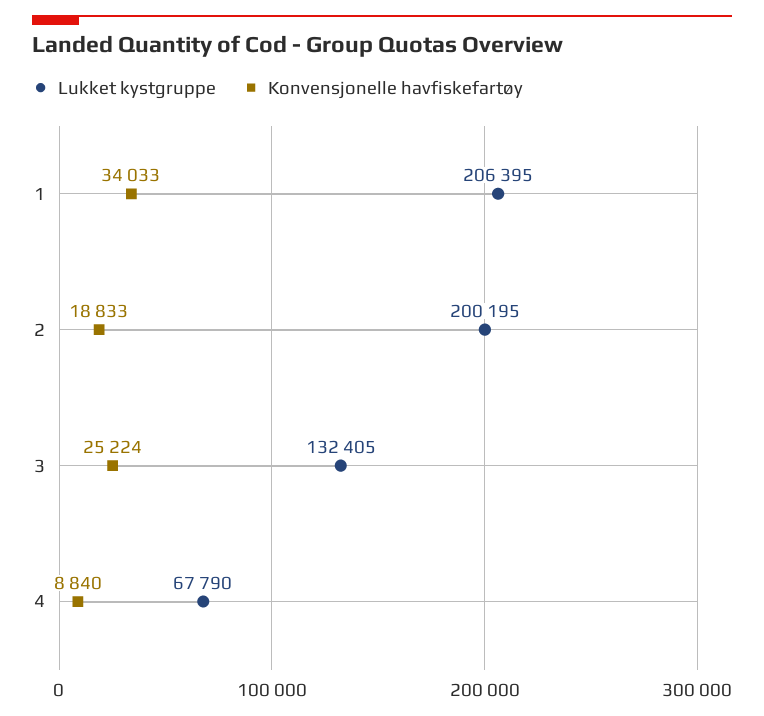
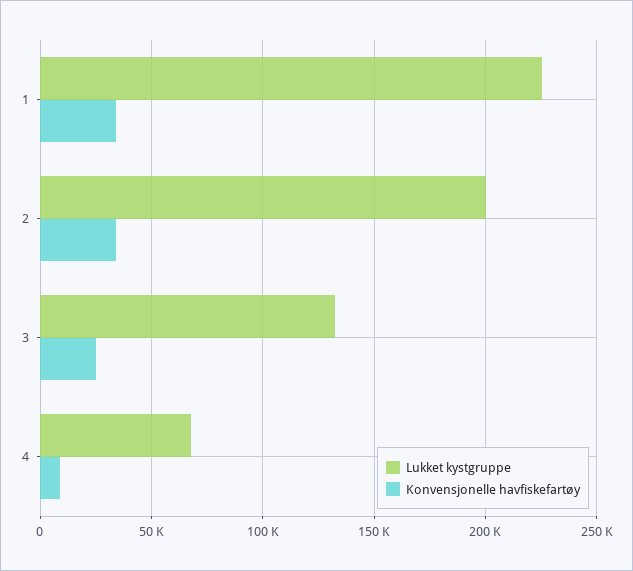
Lukket kystgruppe, 1: 206395 -> 225000
Konvensjonelle havfiskefartøy, 2: 18833 -> 35000

